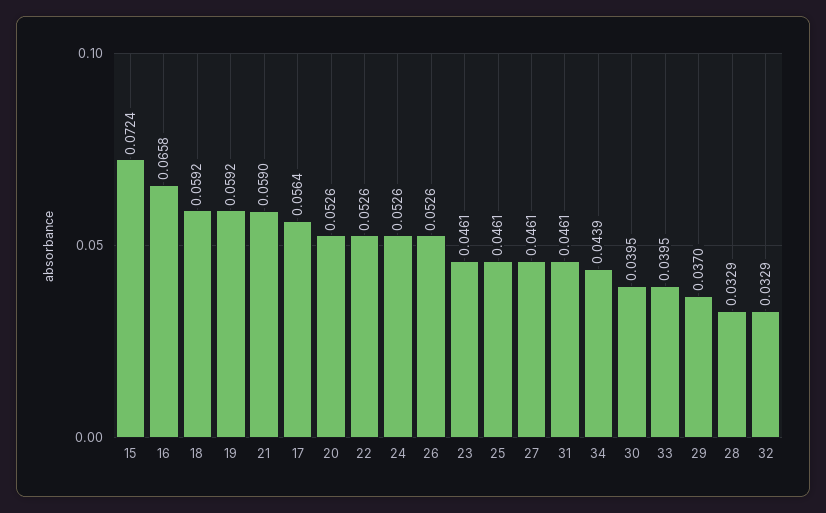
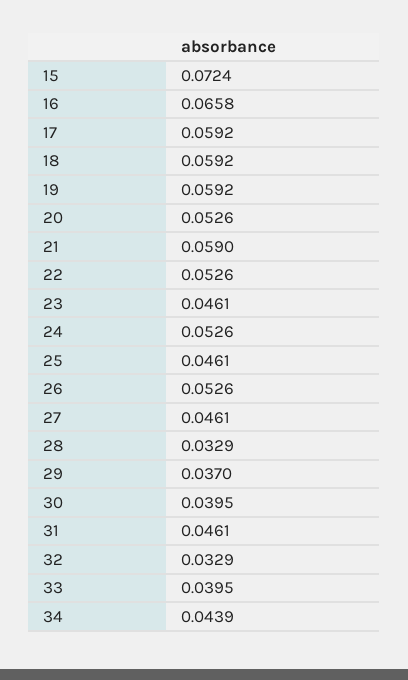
17: 0.0564 -> 0.0592

